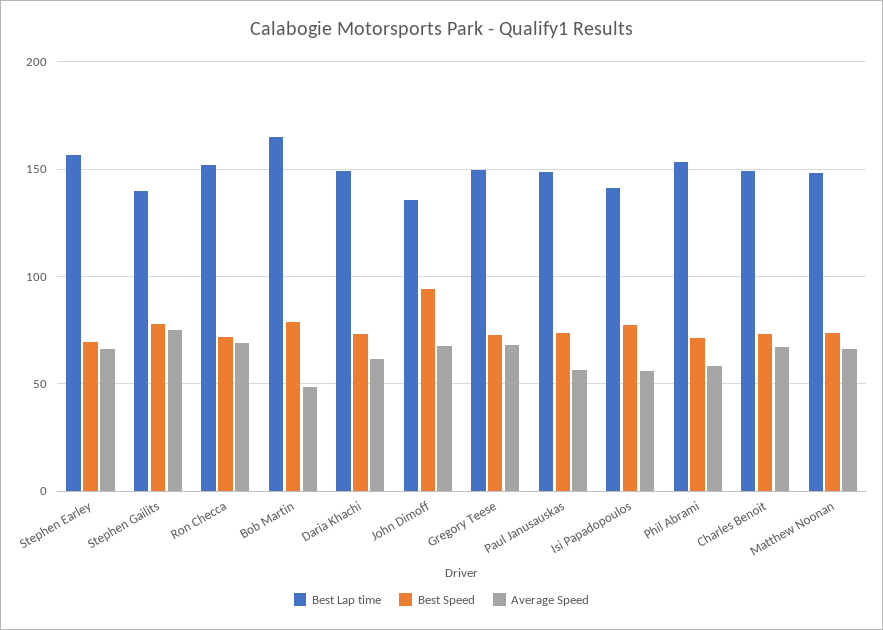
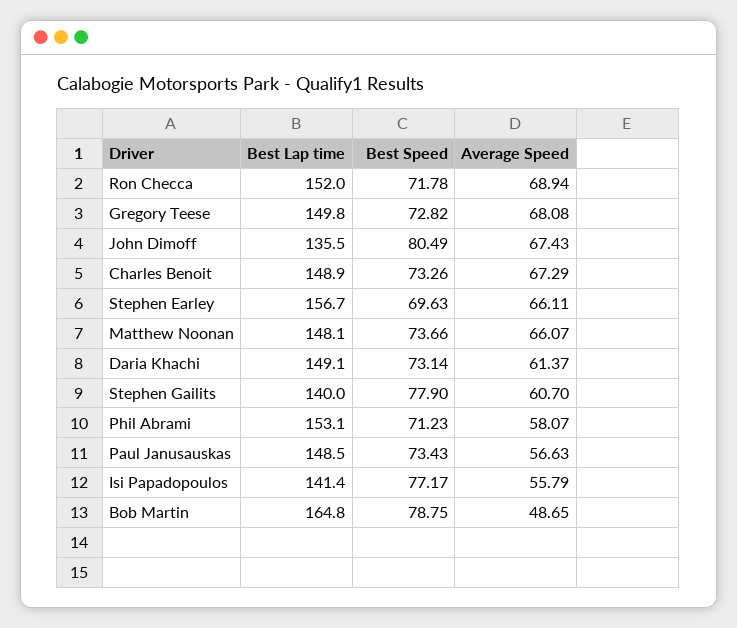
Average Speed, Stephen Gailits: 75 -> 60.7
Best Speed, John Dimoff: 95 -> 80.49

